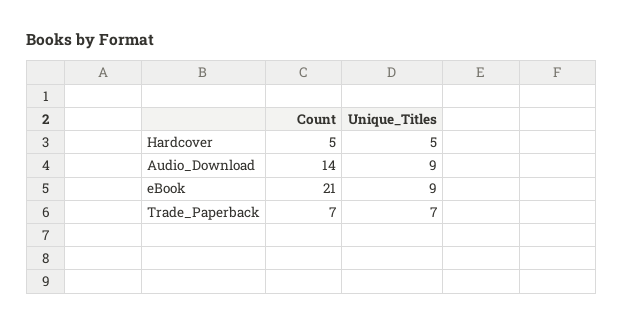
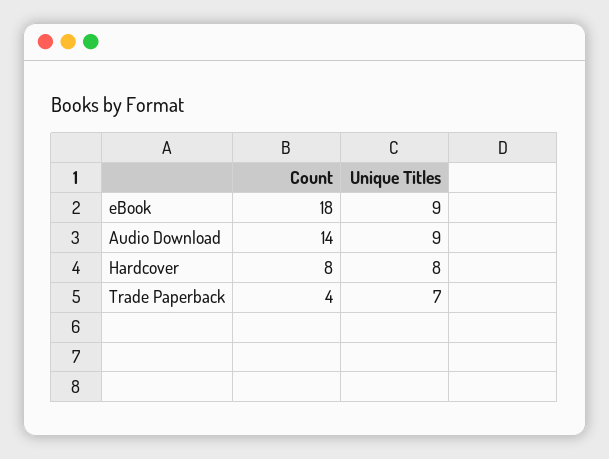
Count, Hardcover: 5 -> 8
Unique_Titles, Hardcover: 5 -> 8
Count, eBook: 21 -> 18
Count, Trade_Paperback: 7 -> 4

